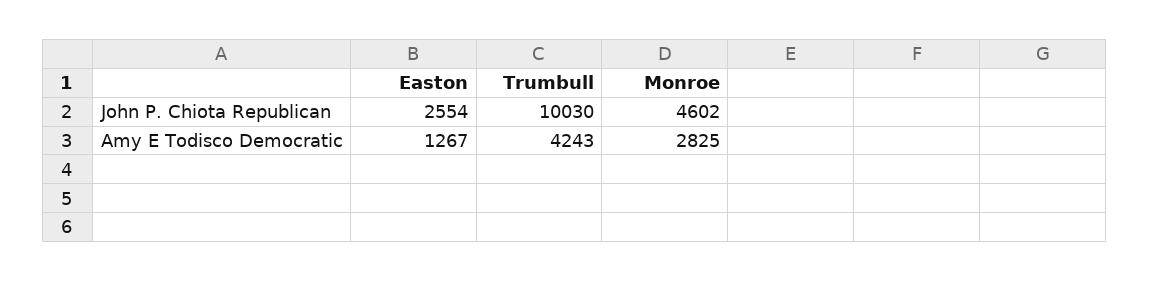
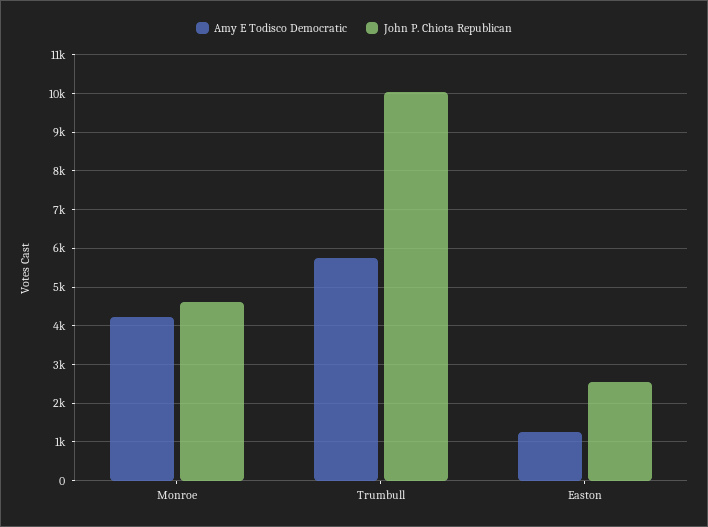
Amy E Todisco Democratic, Trumbull: 4243 -> 5800
Amy E Todisco Democratic, Monroe: 2825 -> 4200

